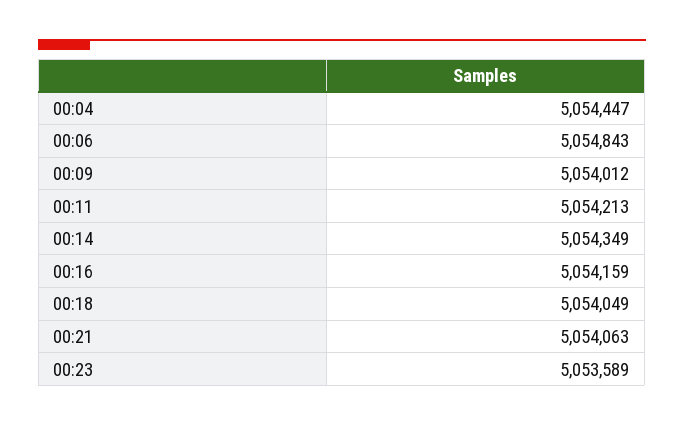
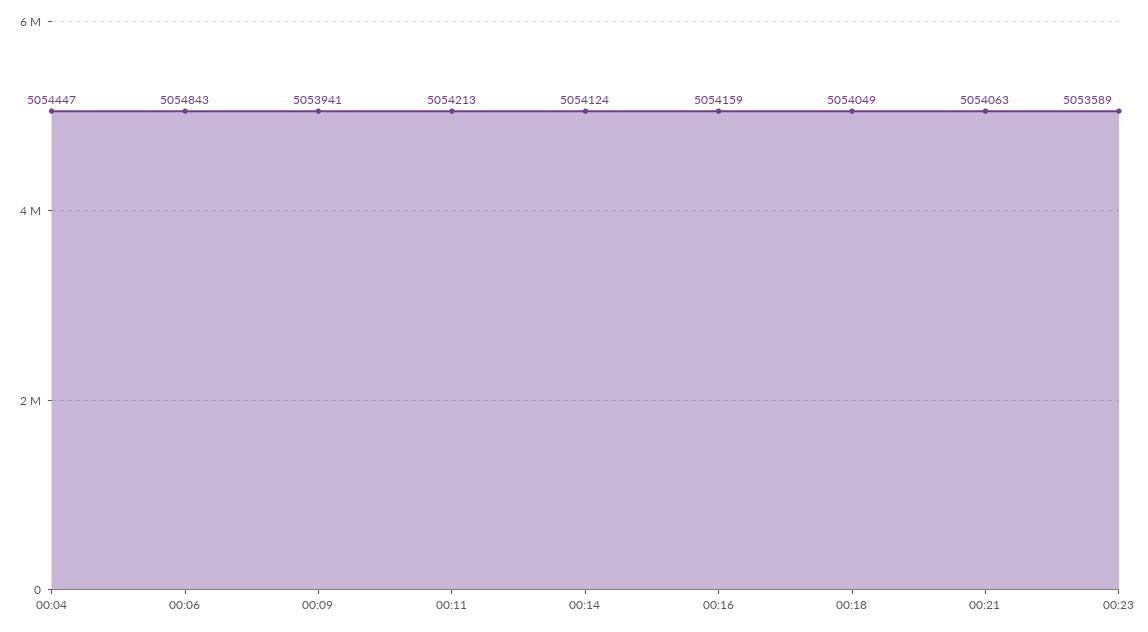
00:09: 5054012 -> 5053941
00:14: 5054349 -> 5054124

